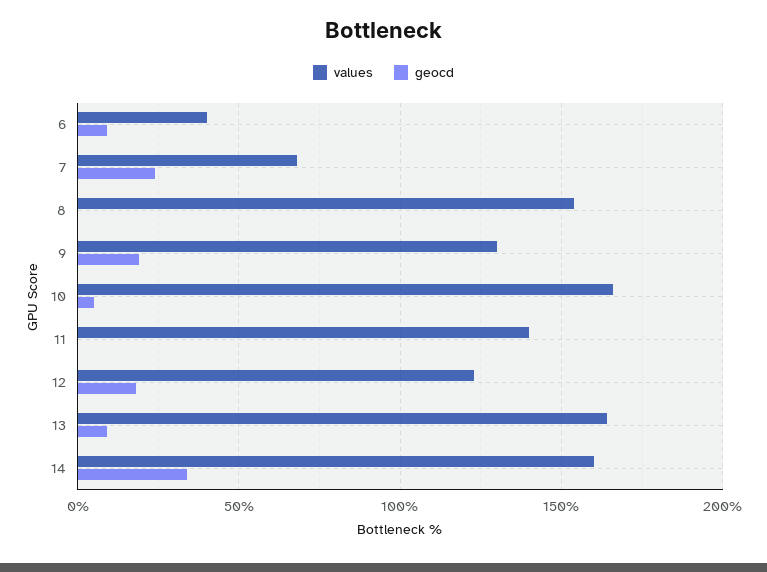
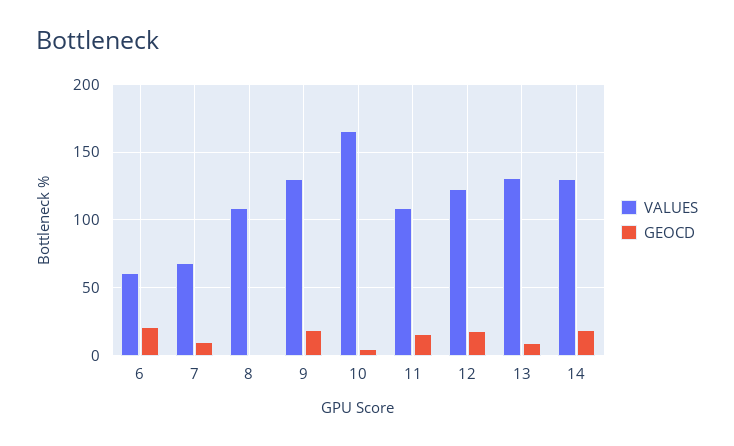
values, 6: 40 -> 60
geocd, 6: 10 -> 20
geocd, 7: 25 -> 10
values, 8: 155 -> 110
values, 11: 140 -> 110
geocd, 11: 0 -> 15
values, 13: 165 -> 130
values, 14: 160 -> 130
geocd, 14: 35 -> 20

